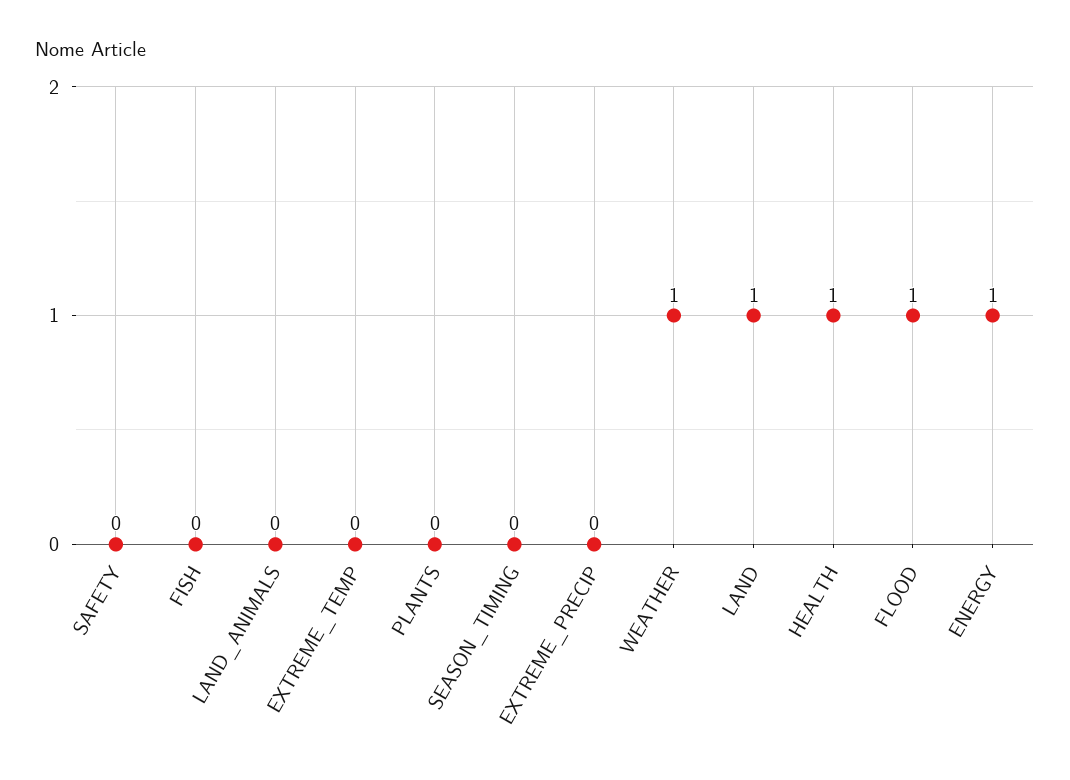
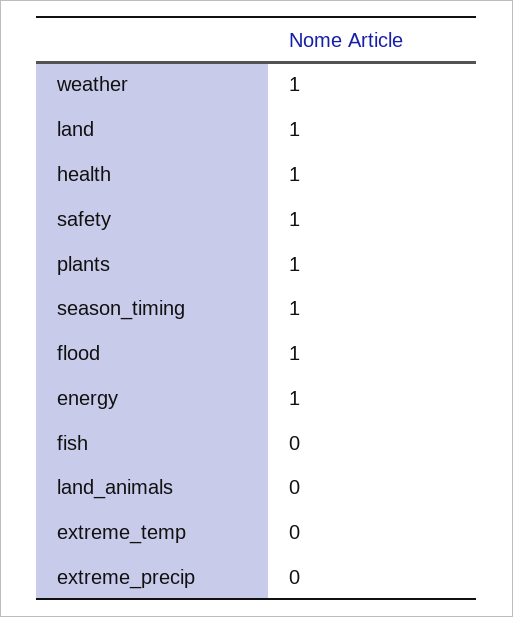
SAFETY: 0 -> 1
PLANTS: 0 -> 1
SEASON_TIMING: 0 -> 1

